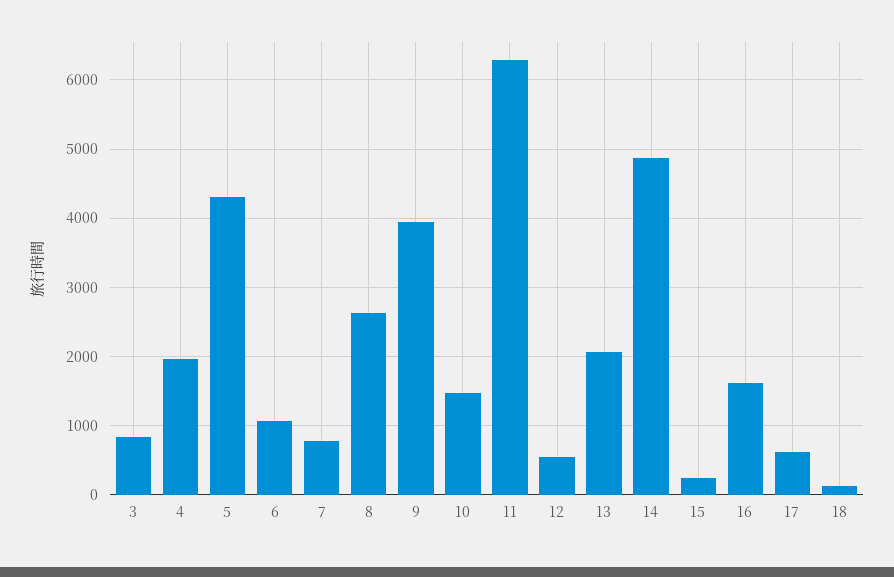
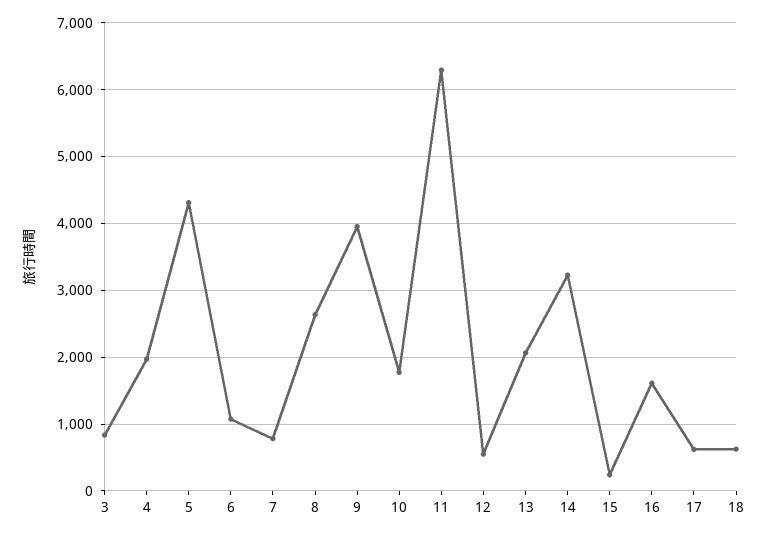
10: 1500 -> 1800
14: 4900 -> 3200
18: 100 -> 600

